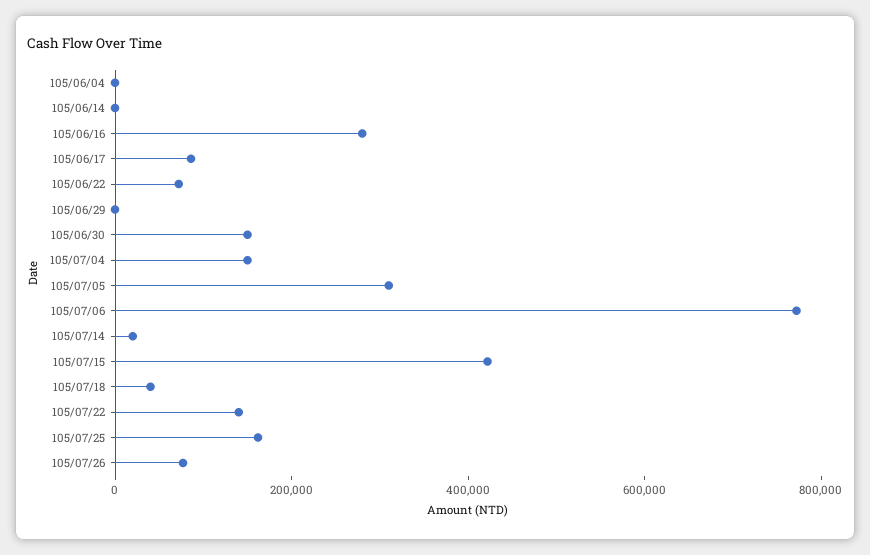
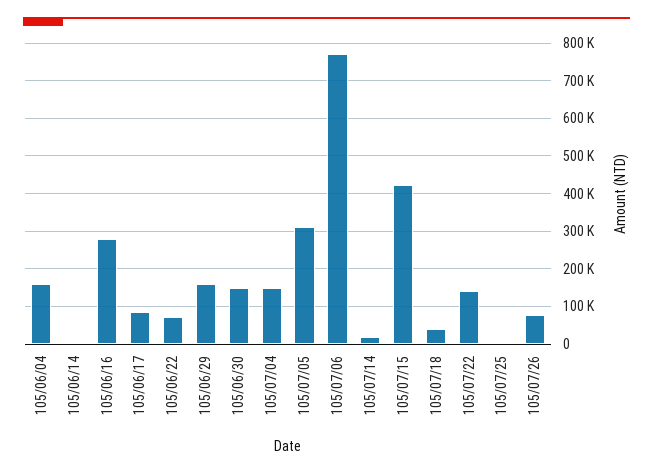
105/06/04: 0 -> 160000
105/06/29: 0 -> 160000
105/07/25: 150000 -> 0

